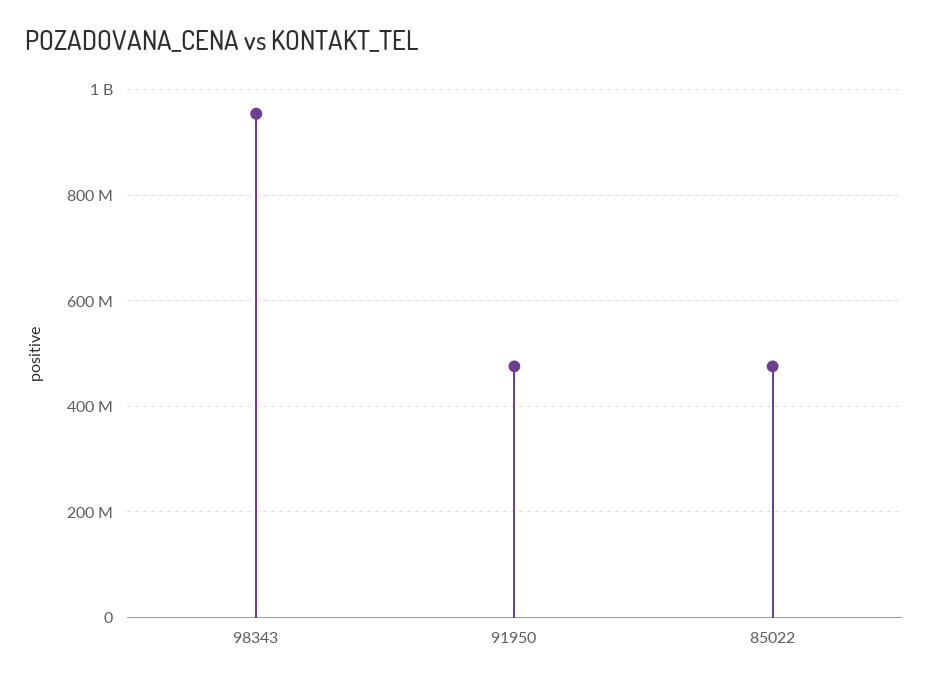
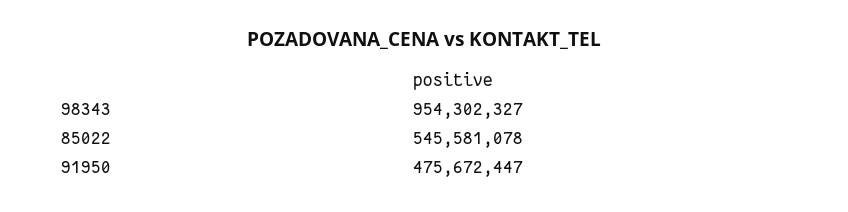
85022: 480000000 -> 545581078

